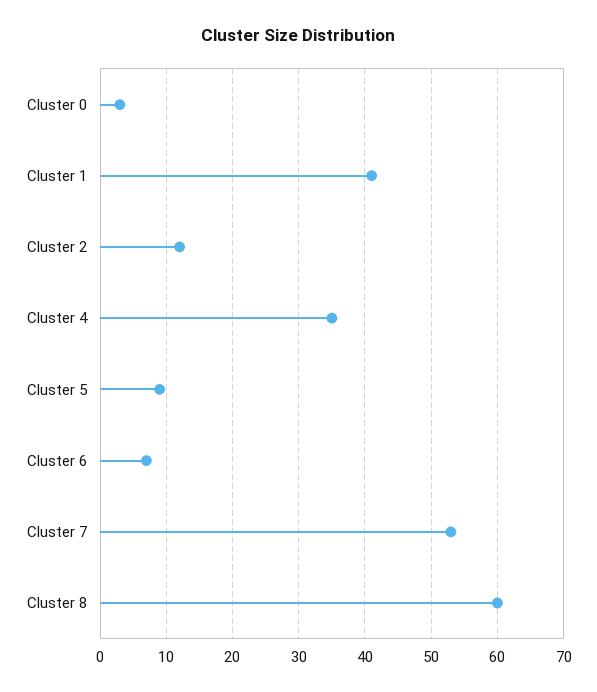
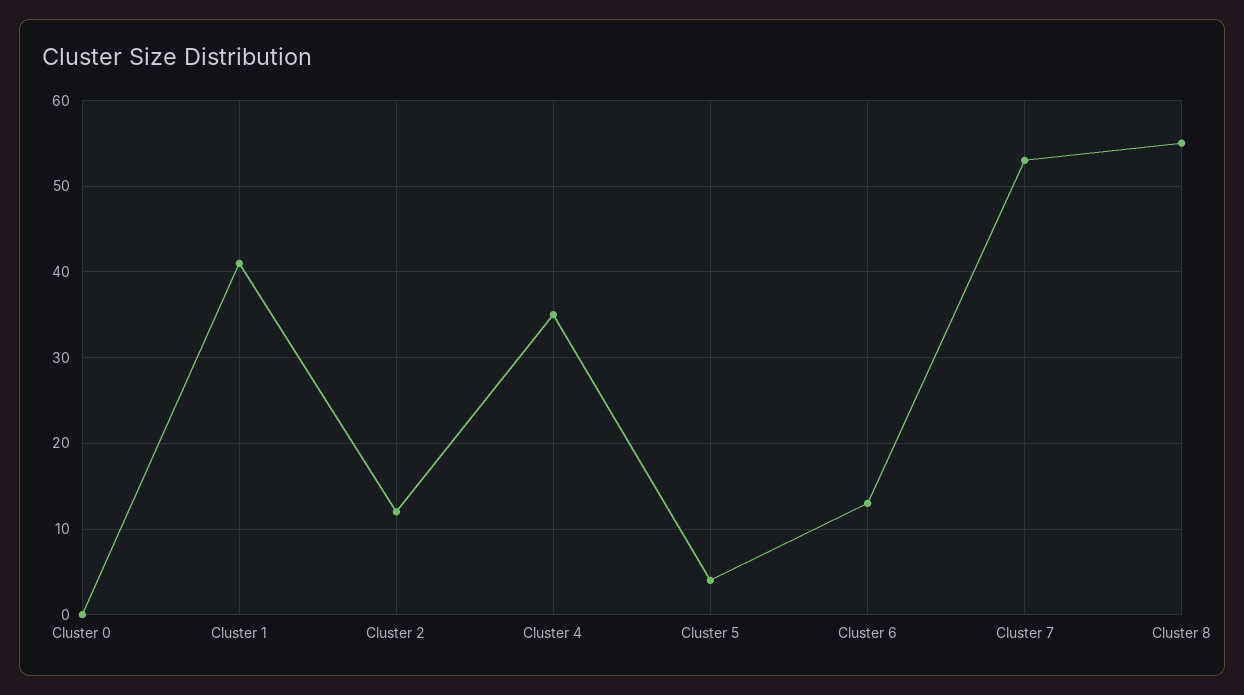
Cluster 0: 3 -> 0
Cluster 5: 9 -> 4
Cluster 6: 7 -> 13
Cluster 8: 60 -> 55

